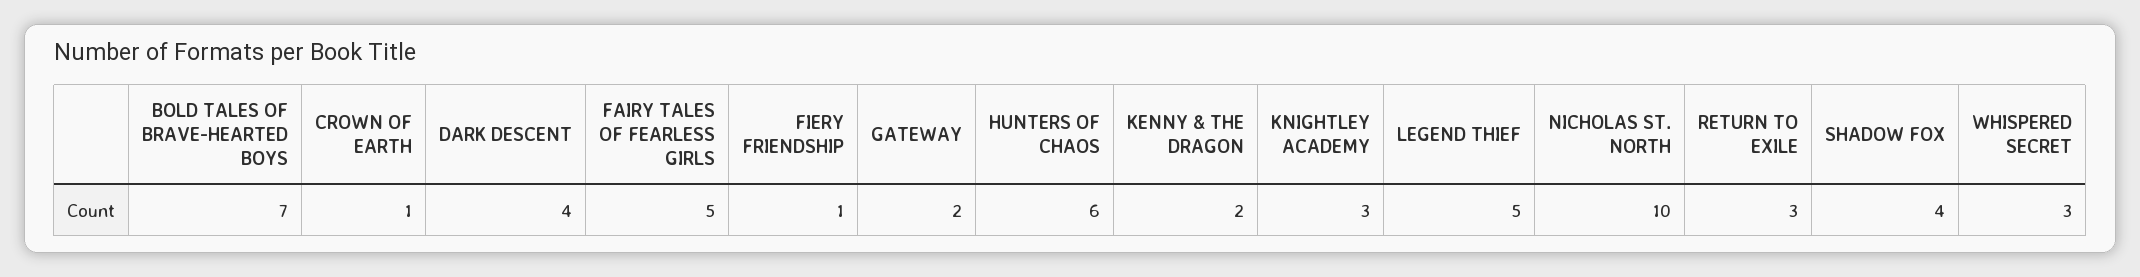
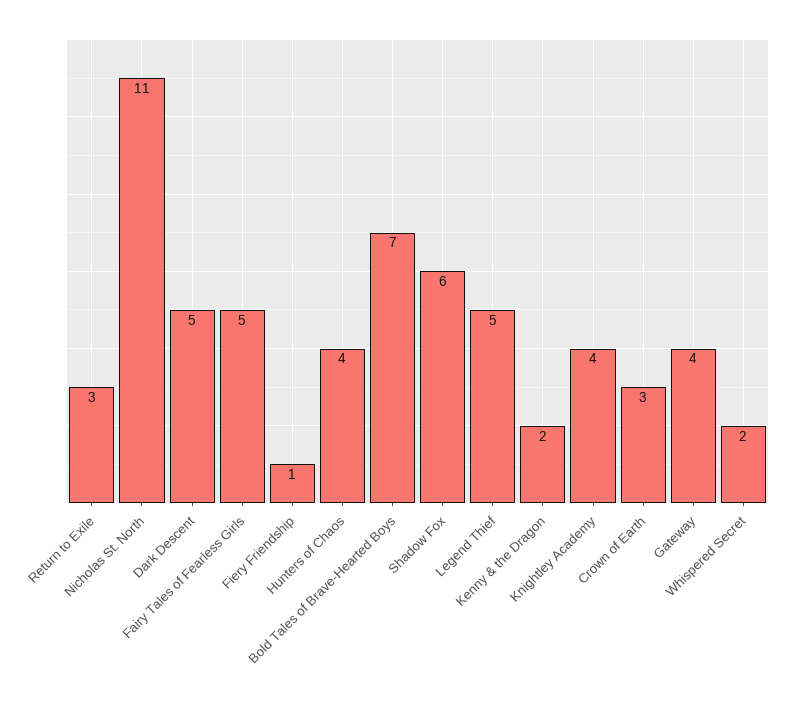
CROWN OF EARTH: 1 -> 3
DARK DESCENT: 4 -> 5
GATEWAY: 2 -> 4
HUNTERS OF CHAOS: 6 -> 4
KNIGHTLEY ACADEMY: 3 -> 4
NICHOLAS ST. NORTH: 10 -> 11
SHADOW FOX: 4 -> 6
WHISPERED SECRET: 3 -> 2

